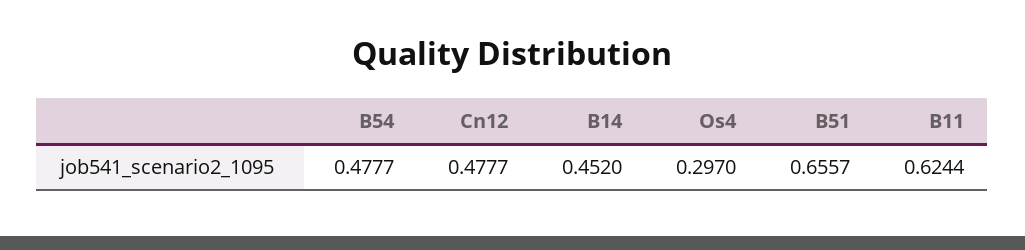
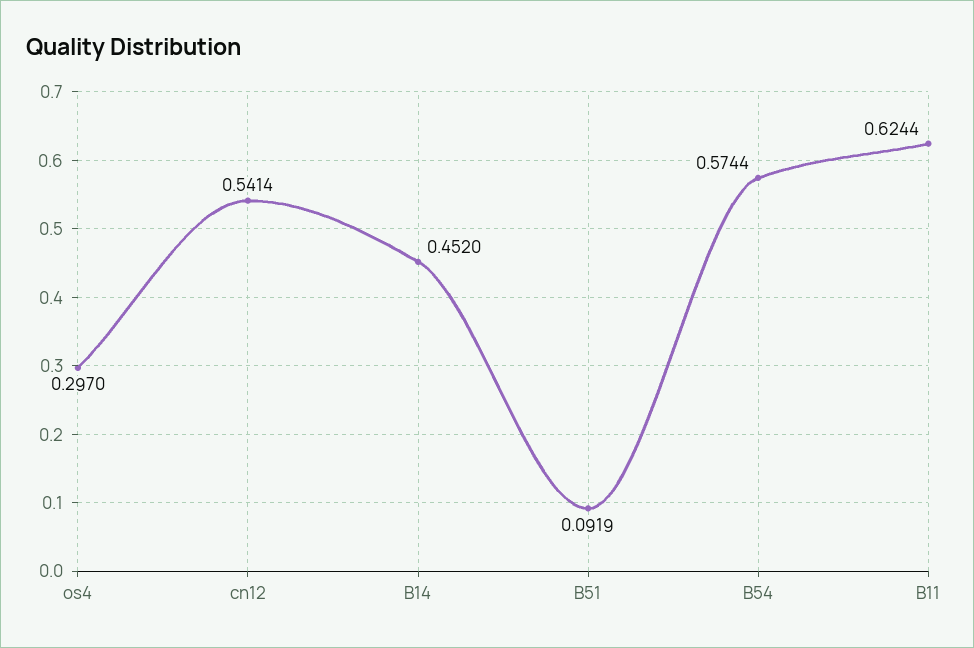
B54: 0.4777 -> 0.5744
Cn12: 0.4777 -> 0.5414
B51: 0.6557 -> 0.0919

